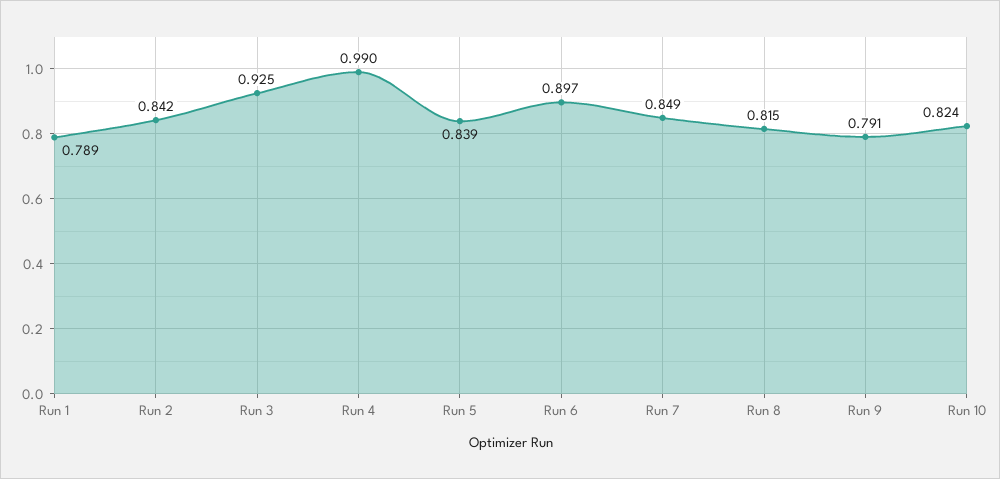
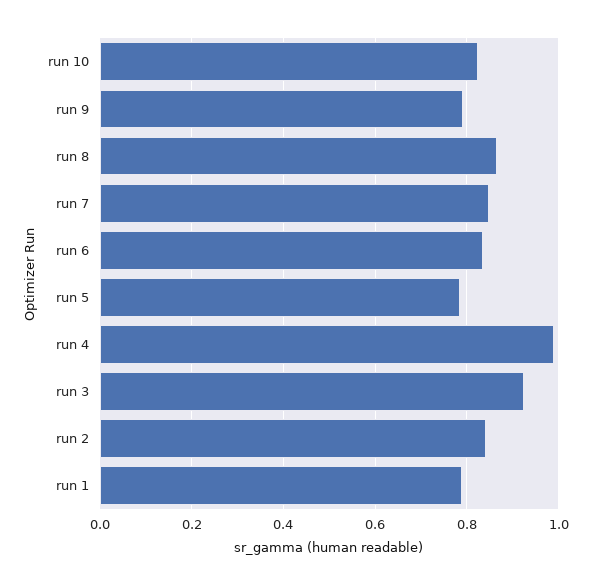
Run 5: 0.839 -> 0.78
Run 6: 0.897 -> 0.84
Run 8: 0.815 -> 0.86

